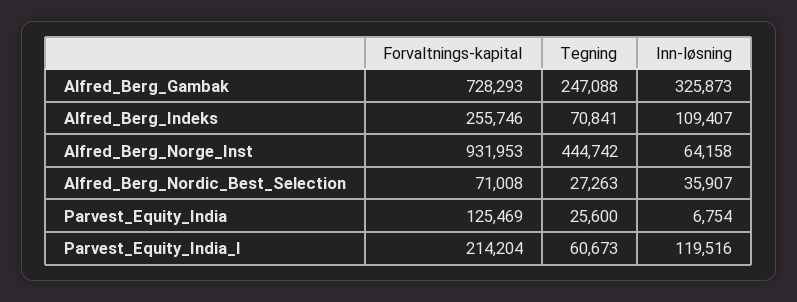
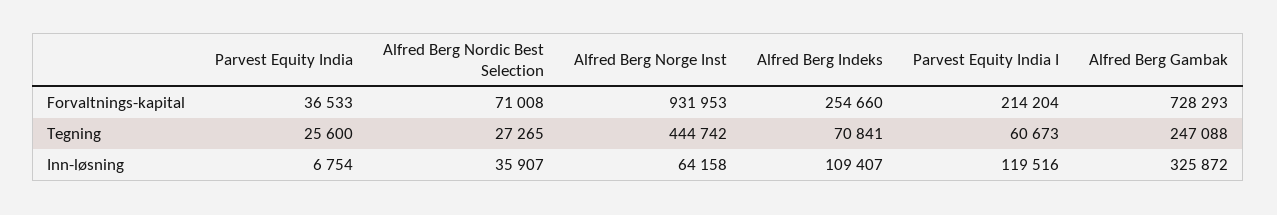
Inn-løsning, Alfred_Berg_Gambak: 325873 -> 325872
Forvaltnings-kapital, Alfred_Berg_Indeks: 255746 -> 254660
Tegning, Alfred_Berg_Nordic_Best_Selection: 27263 -> 27265
Forvaltnings-kapital, Parvest_Equity_India: 125469 -> 36533

